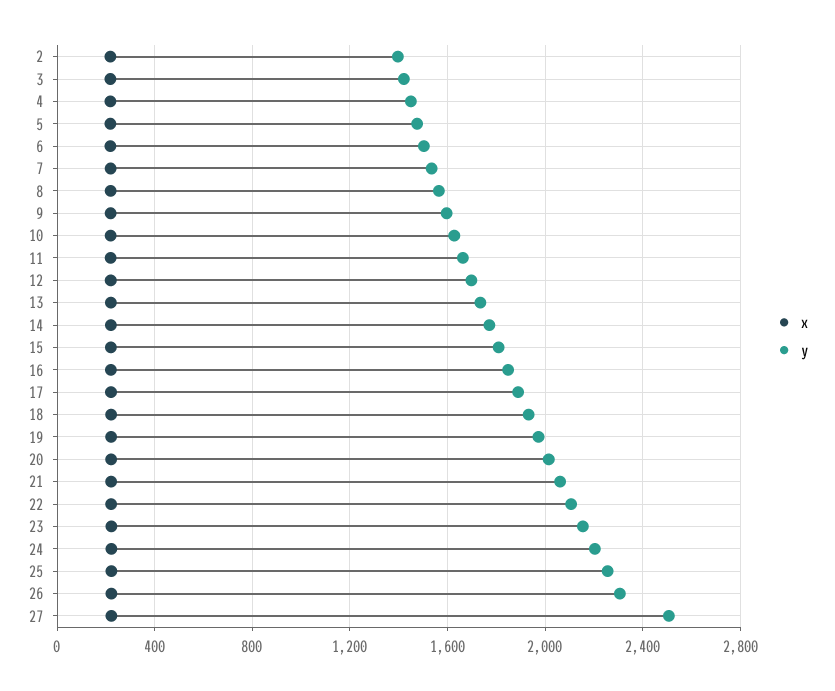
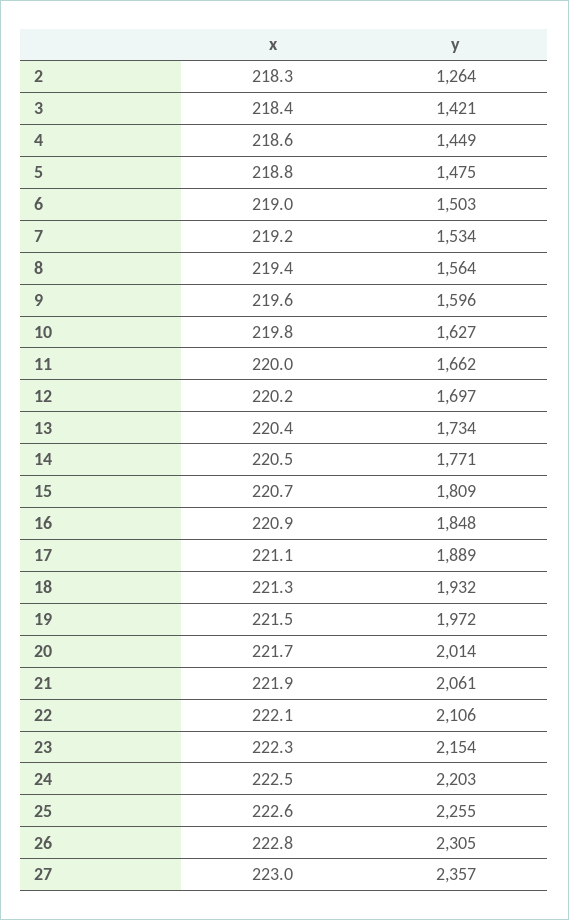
y, 2: 1400 -> 1264
y, 27: 2500 -> 2357

